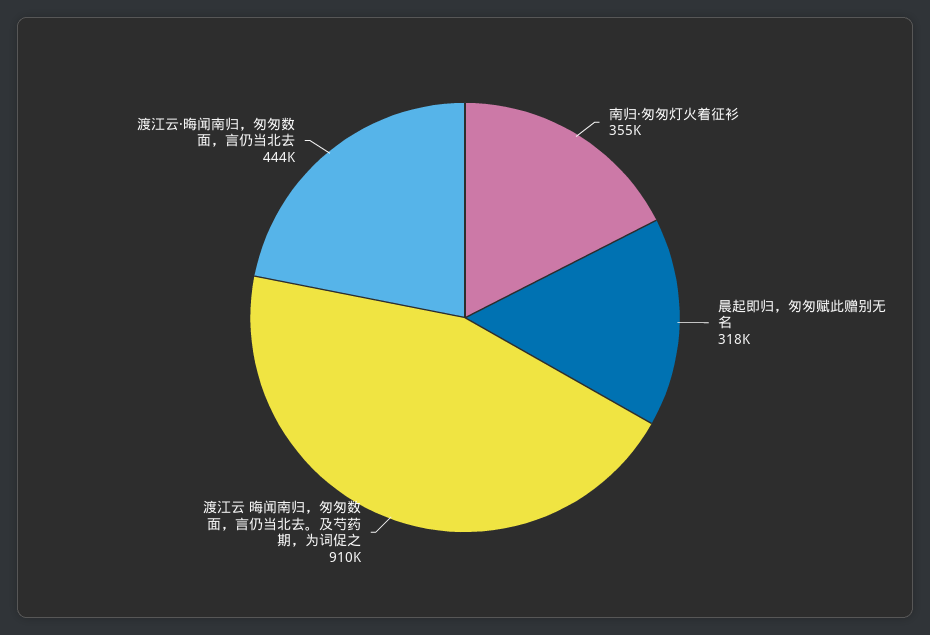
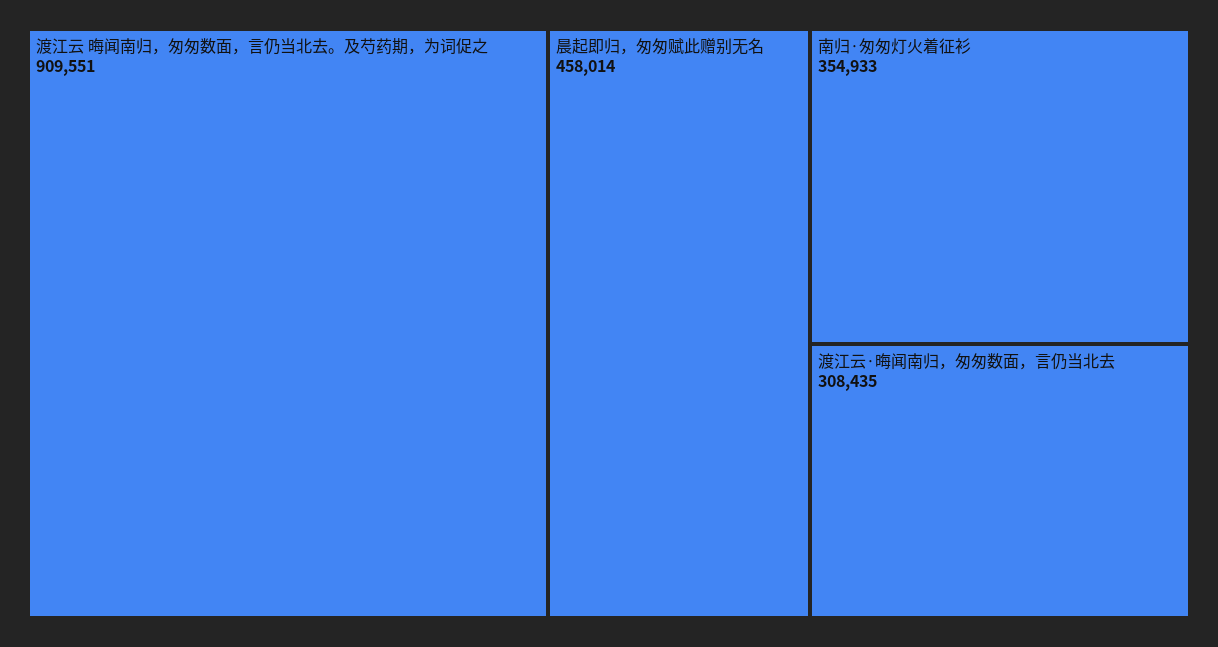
晨起即归，匆匆赋此赠别无名: 318000 -> 458014
渡江云·晦闻南归，匆匆数面，言仍当北去: 444000 -> 308435

